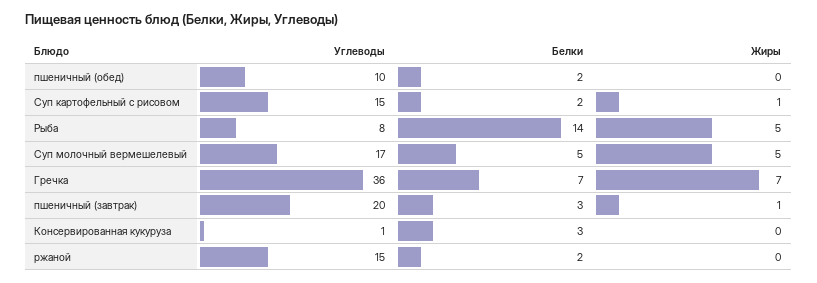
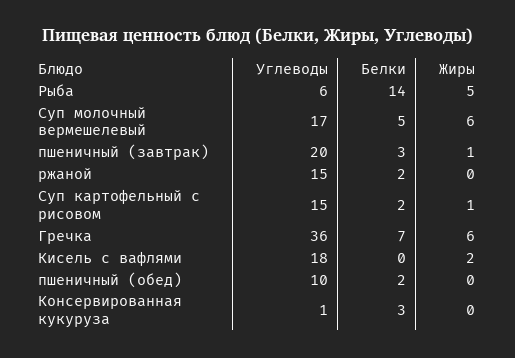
Углеводы, Рыба: 8 -> 6
Жиры, Суп молочный вермешелевый: 5 -> 6
Жиры, Гречка: 7 -> 6
Углеводы, Кисель с вафлями: none -> 18
Белки, Кисель с вафлями: none -> 0
Жиры, Кисель с вафлями: none -> 2

